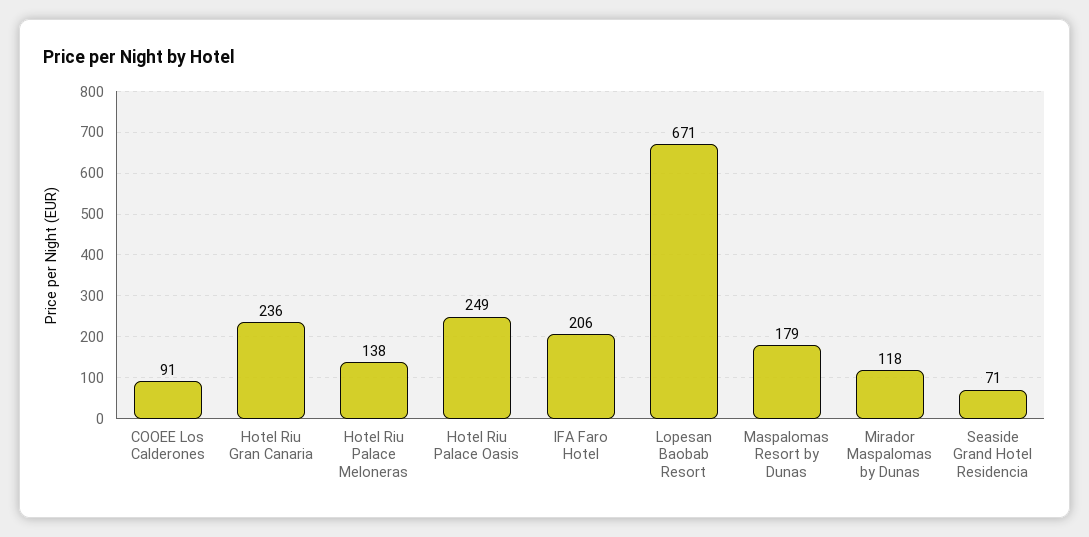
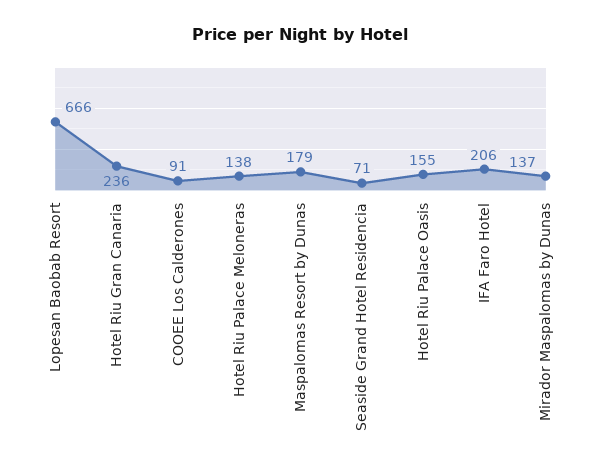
Hotel Riu Palace Oasis: 249 -> 155
Lopesan Baobab Resort: 671 -> 666
Mirador Maspalomas by Dunas: 118 -> 137

